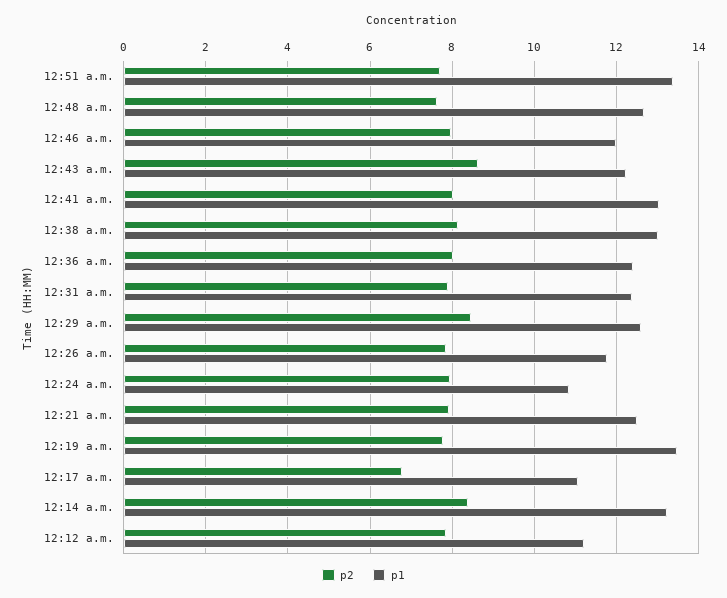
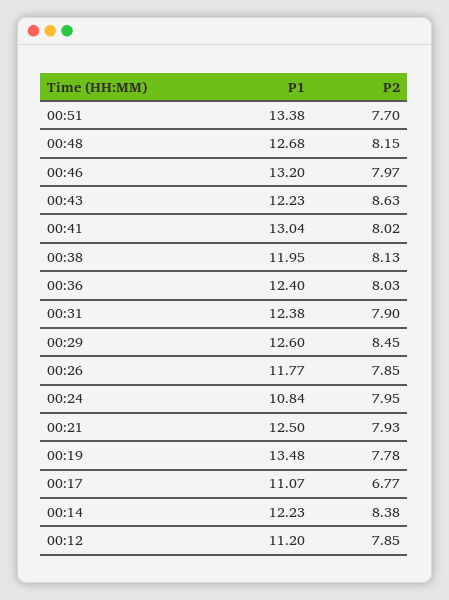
p2, 12:48 a.m.: 7.6 -> 8.15
p1, 12:46 a.m.: 12 -> 13.2
p1, 12:38 a.m.: 13 -> 11.95
p1, 12:14 a.m.: 13.2 -> 12.23

